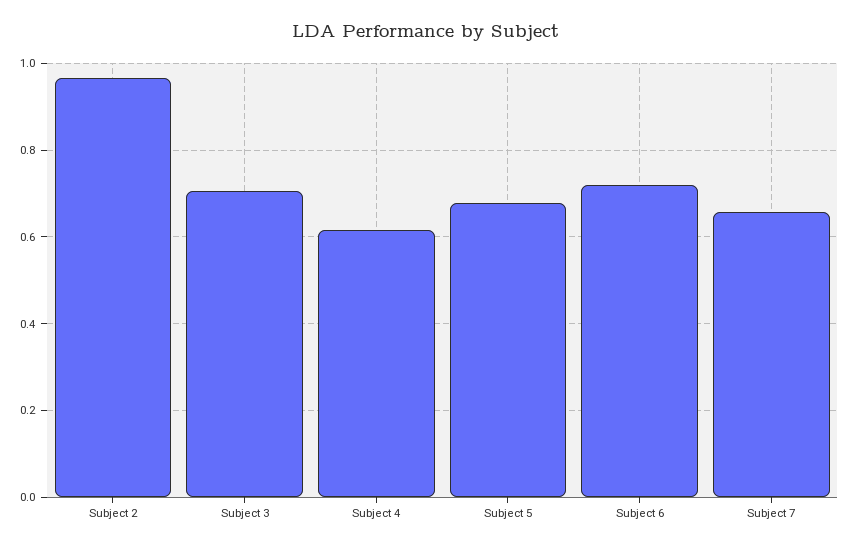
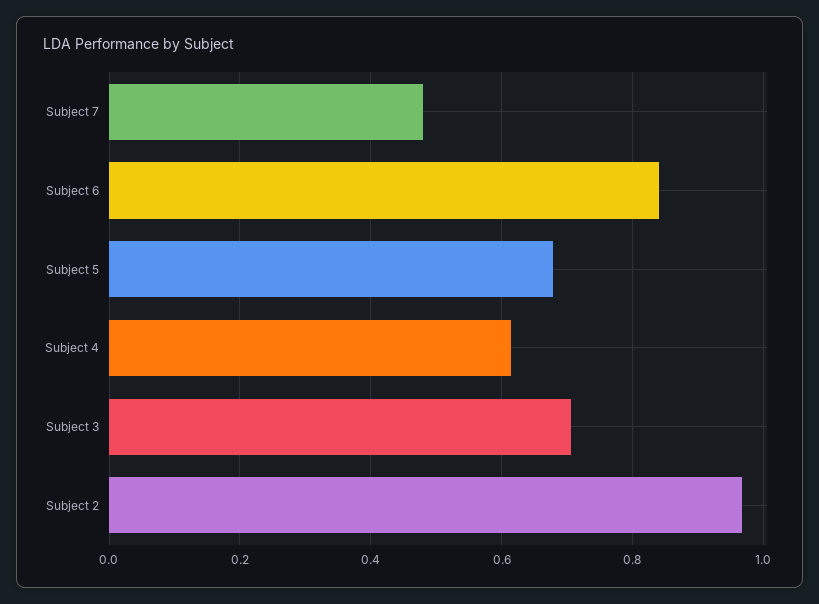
Subject 6: 0.72 -> 0.84
Subject 7: 0.66 -> 0.48

